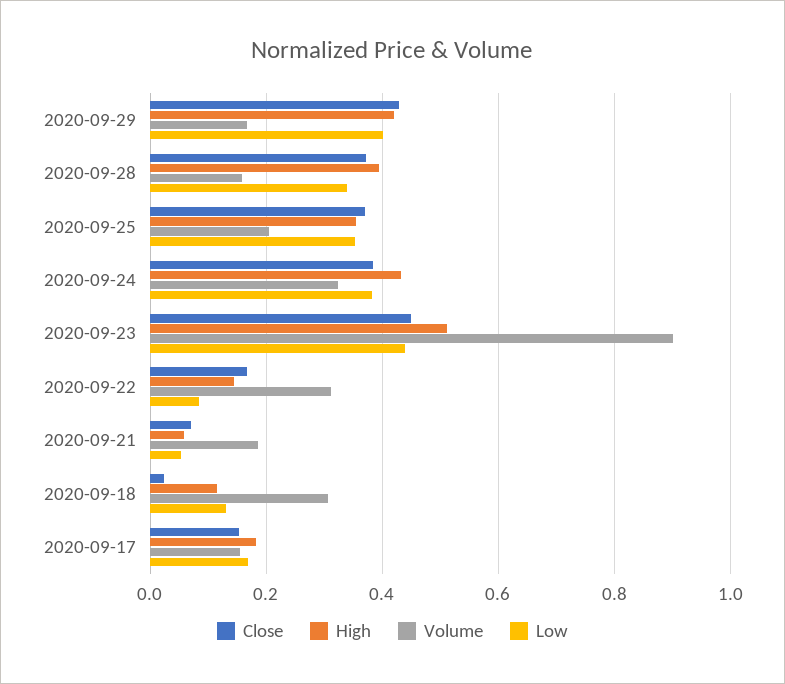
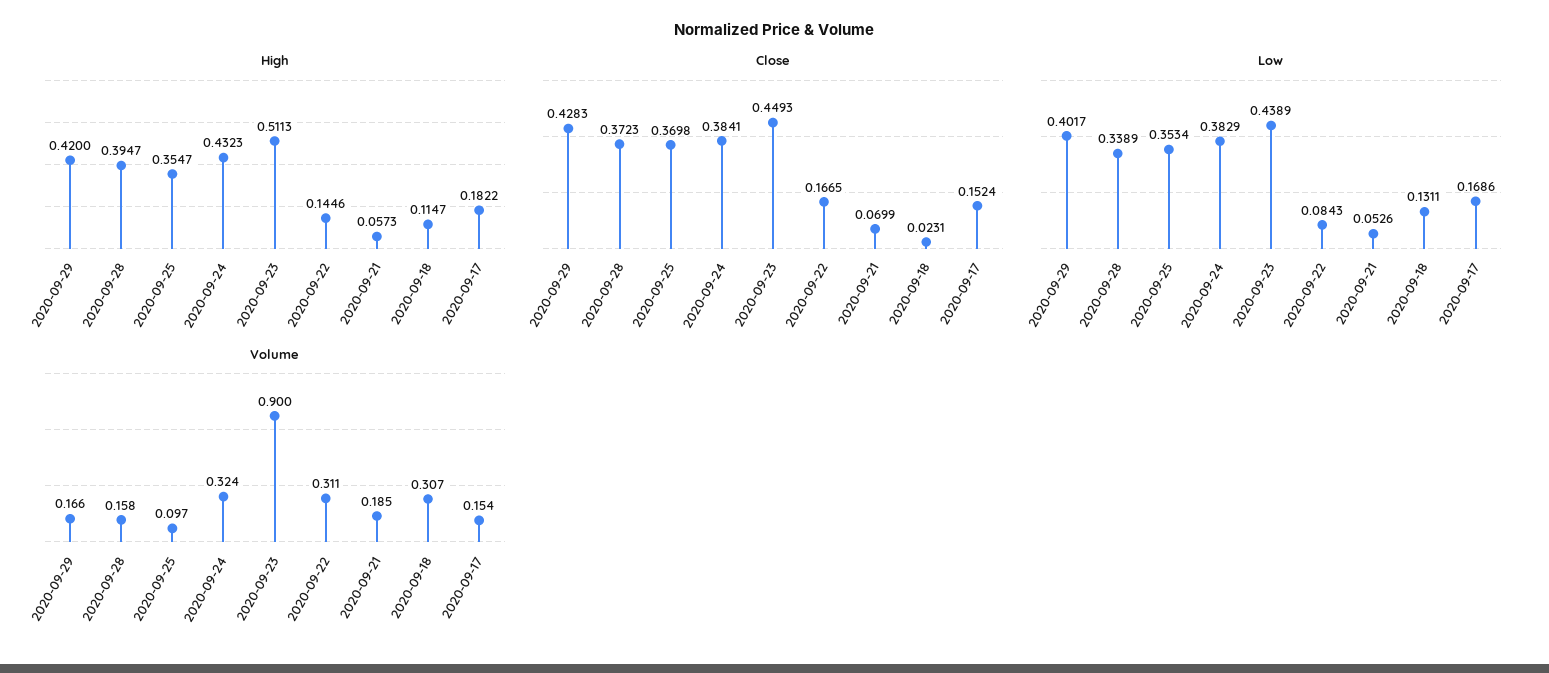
Volume, 2020-09-25: 0.2 -> 0.097

